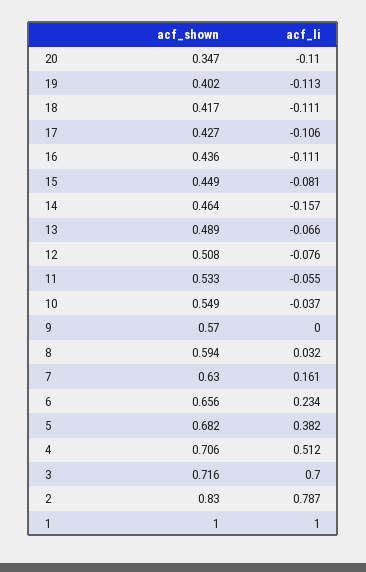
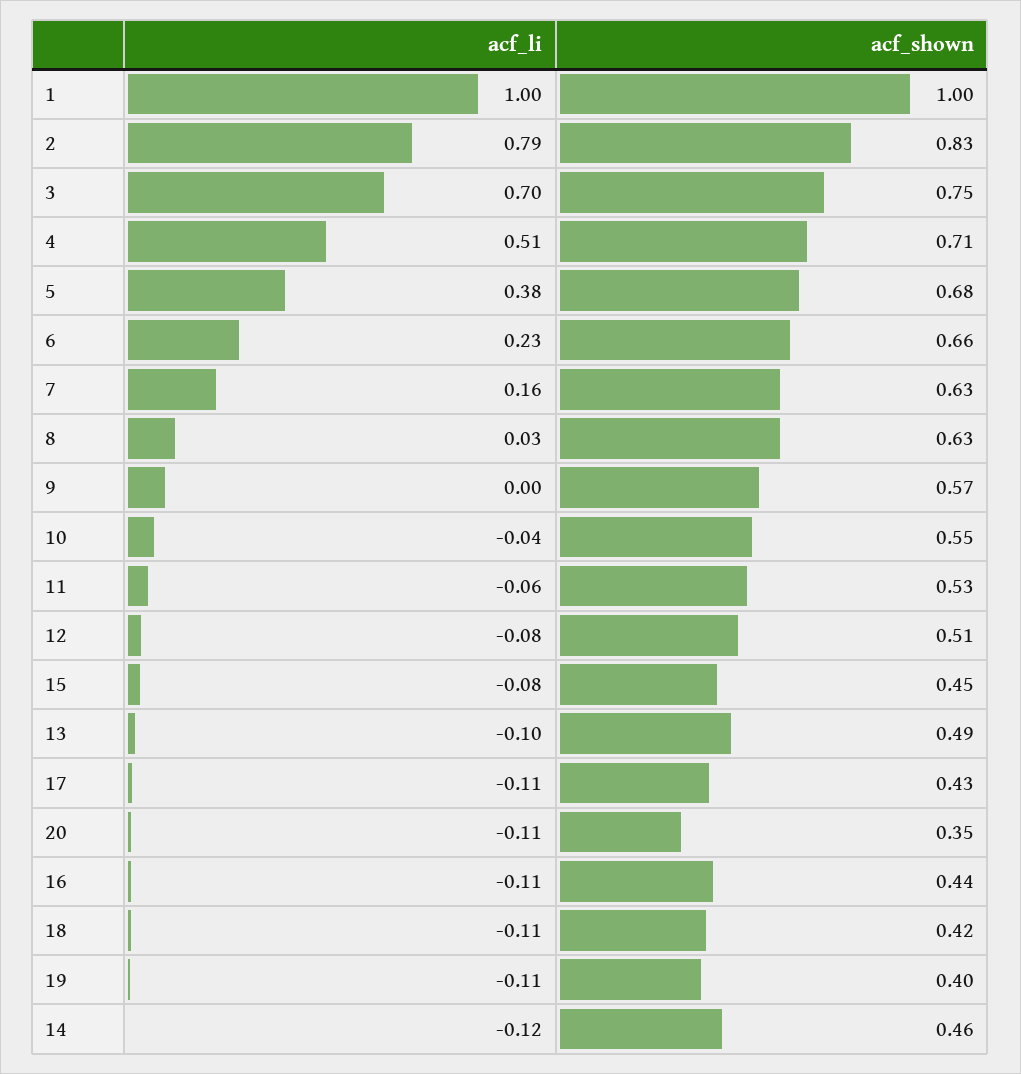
acf_li, 14: -0.157 -> -0.12
acf_li, 13: -0.066 -> -0.1
acf_shown, 8: 0.594 -> 0.63
acf_shown, 3: 0.716 -> 0.75

